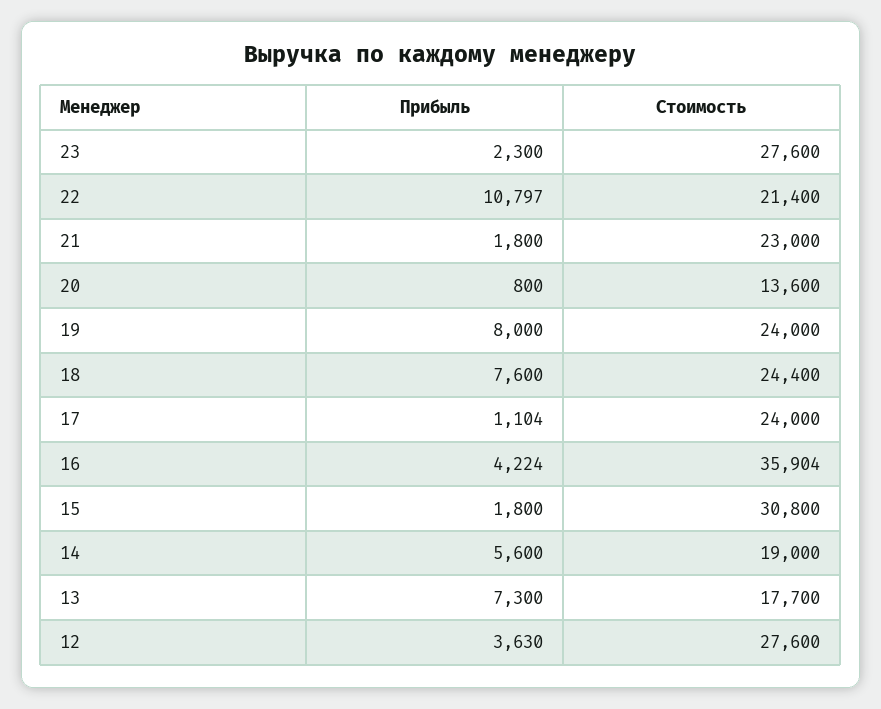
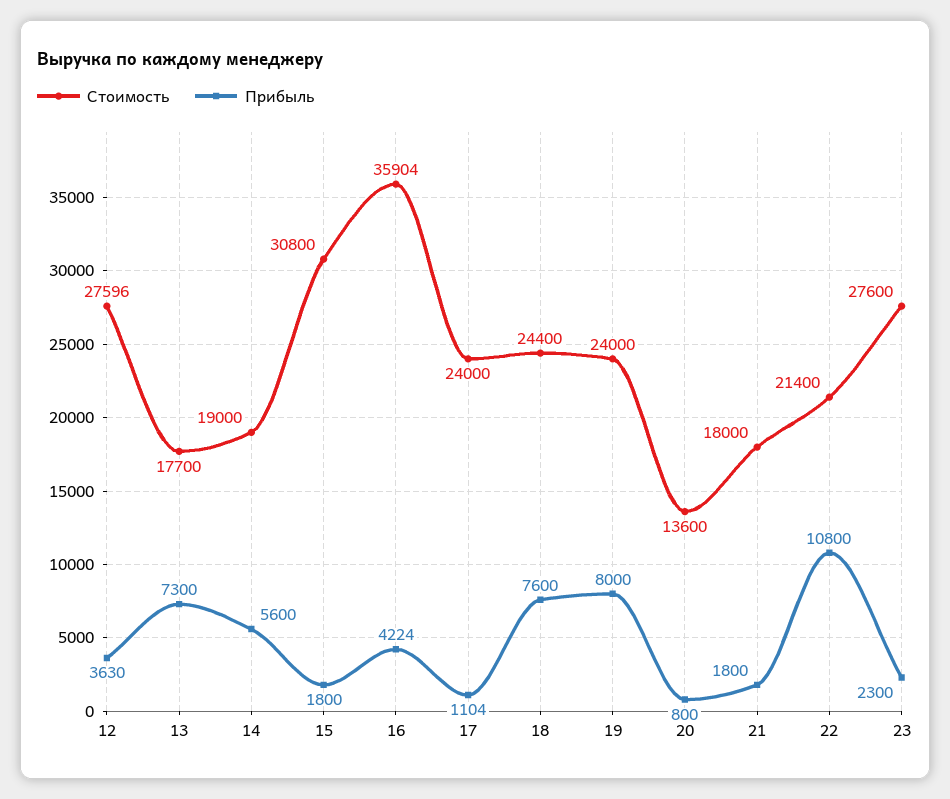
Прибыль, 22: 10797 -> 10800
Стоимость, 21: 23000 -> 18000
Стоимость, 12: 27600 -> 27596

